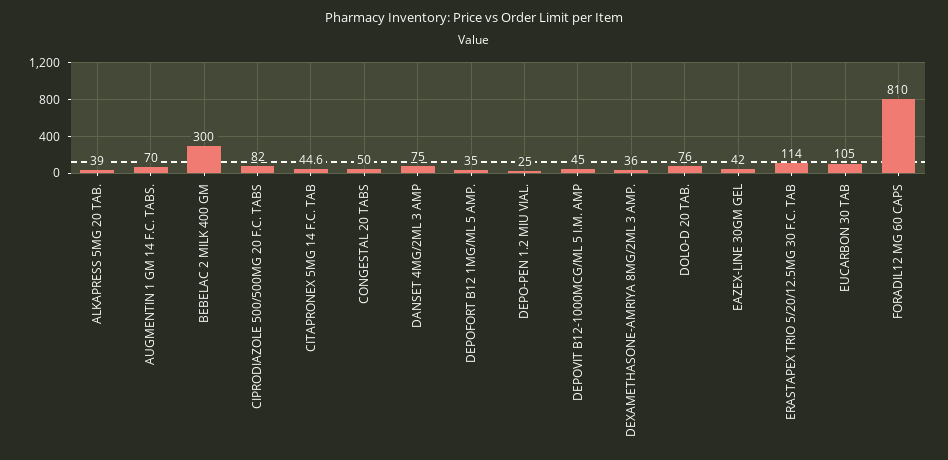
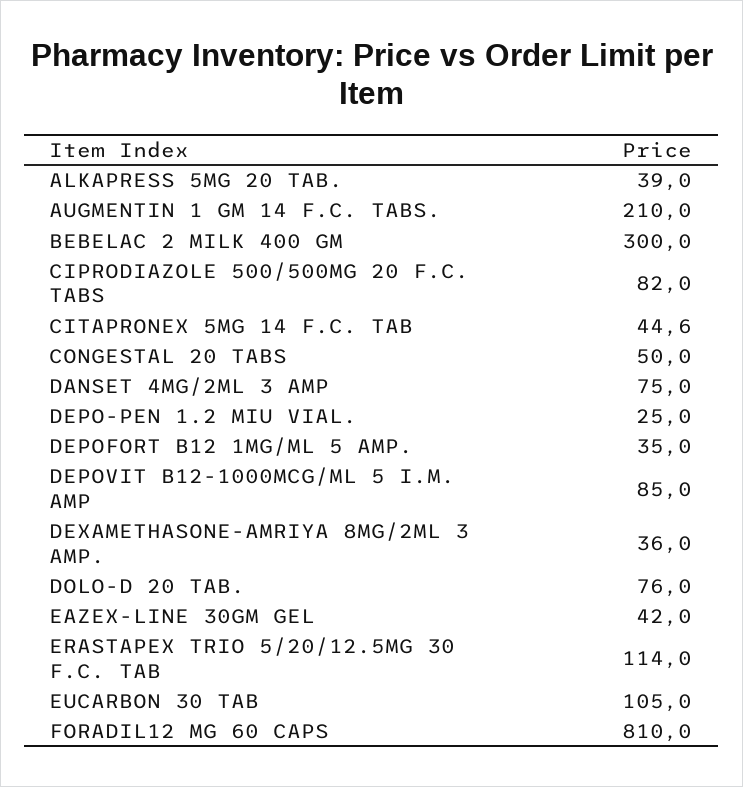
AUGMENTIN 1 GM 14 F.C. TABS.: 70 -> 210
DEPOVIT B12-1000MCG/ML 5 I.M. AMP: 45 -> 85

